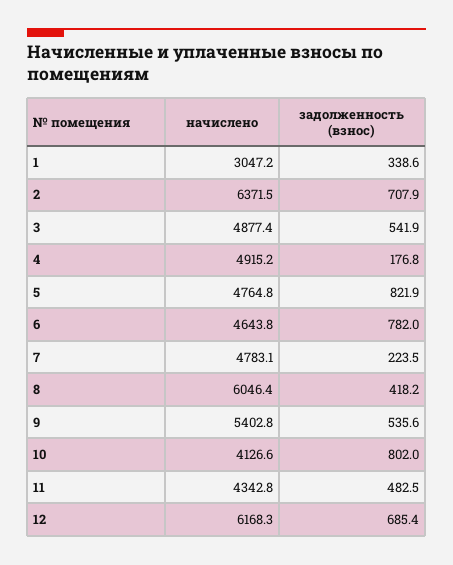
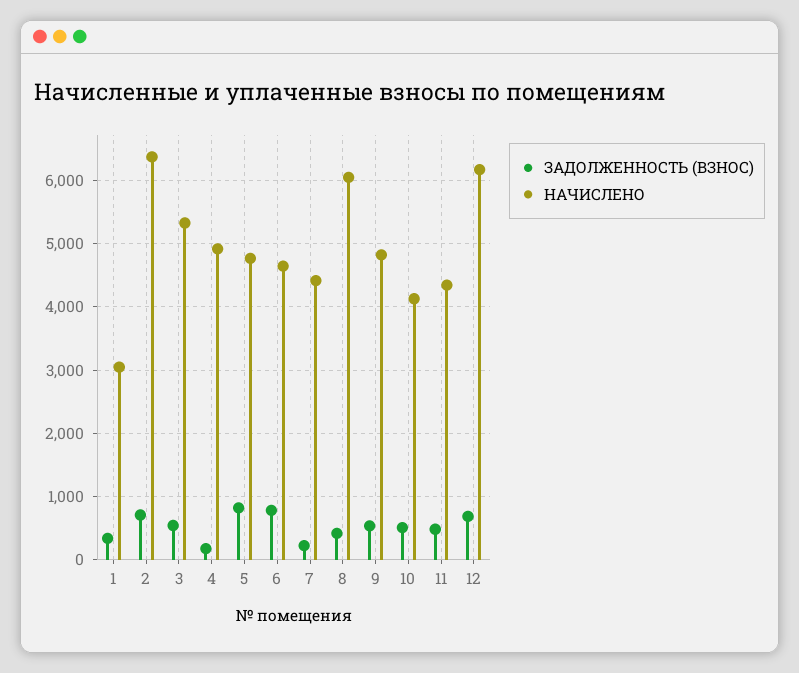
начислено, 3: 4877.4 -> 5300
начислено, 7: 4783.1 -> 4400
начислено, 9: 5402.8 -> 4800
задолженность (взнос), 10: 802 -> 500

